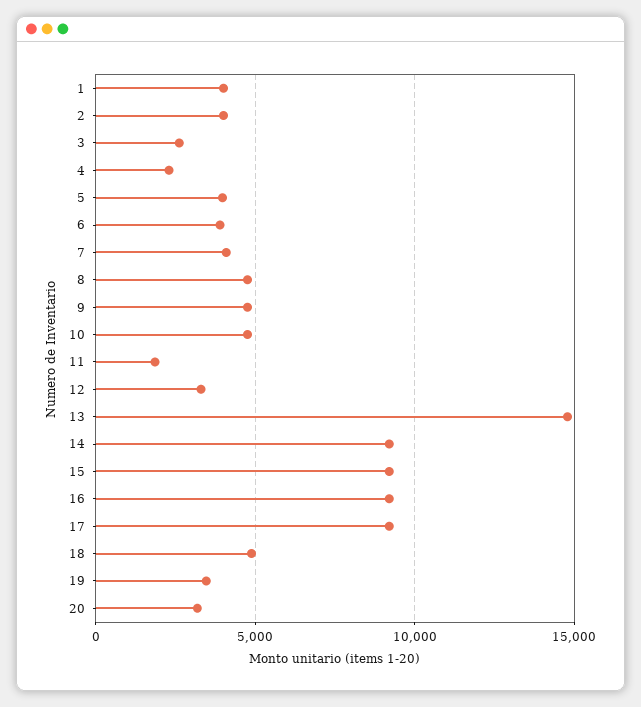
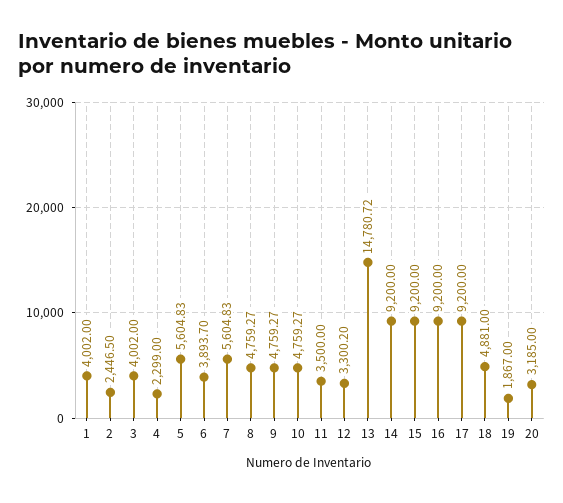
2: 4000 -> 2446.5
3: 2500 -> 4002
5: 4000 -> 5604.83
7: 4000 -> 5604.83
11: 2000 -> 3500
19: 3500 -> 1867

